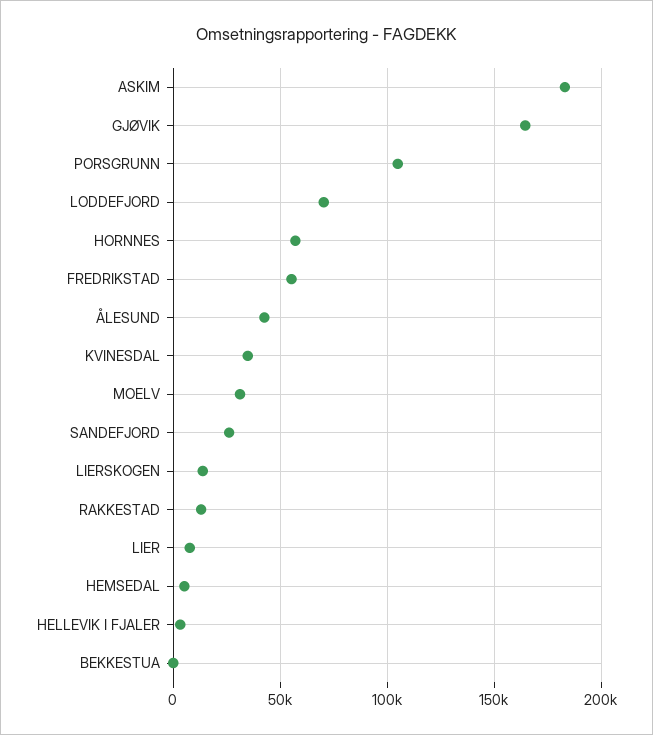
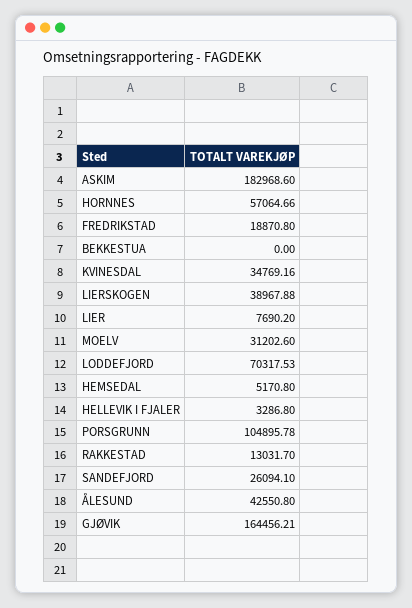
FREDRIKSTAD: 55000 -> 18870.8
LIERSKOGEN: 15000 -> 38967.88

